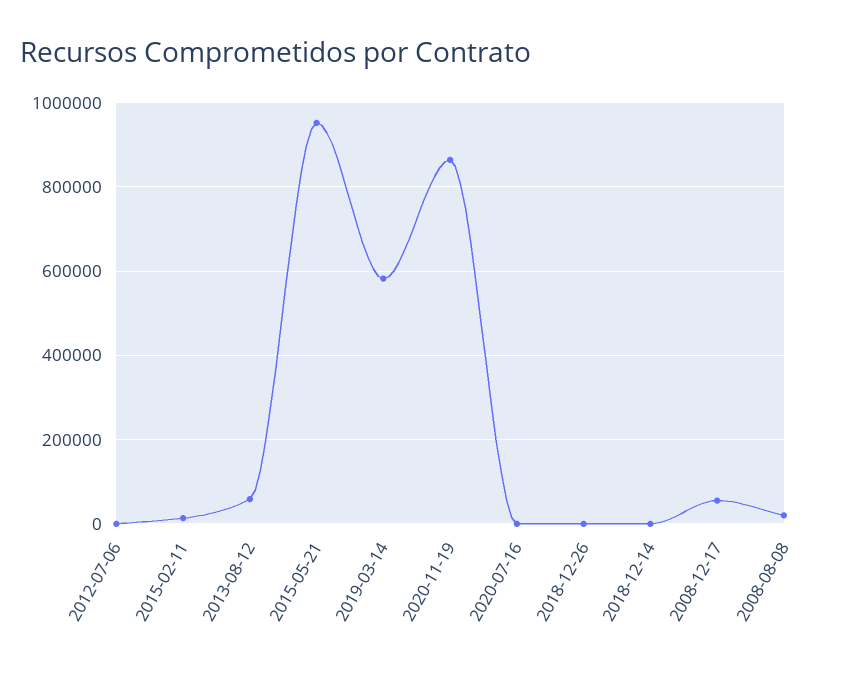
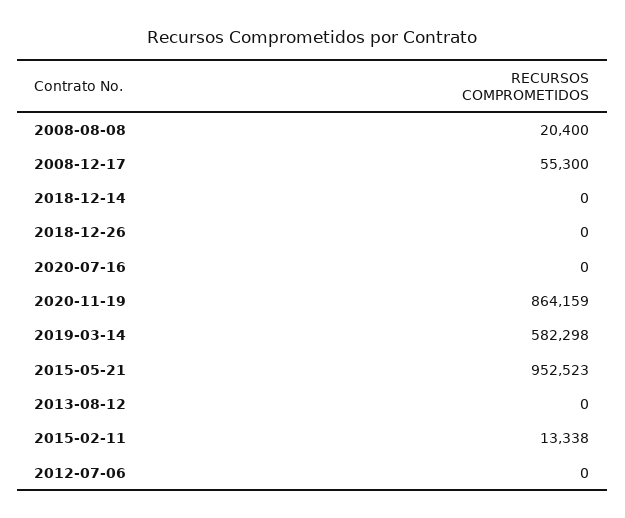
2013-08-12: 60000 -> 0

